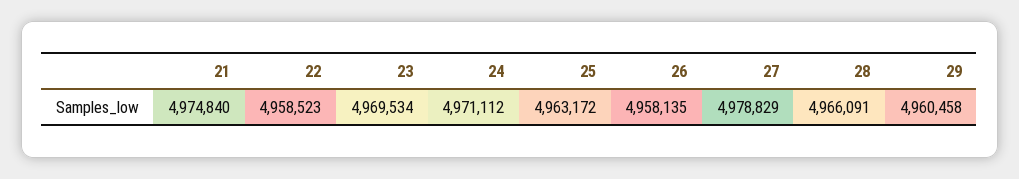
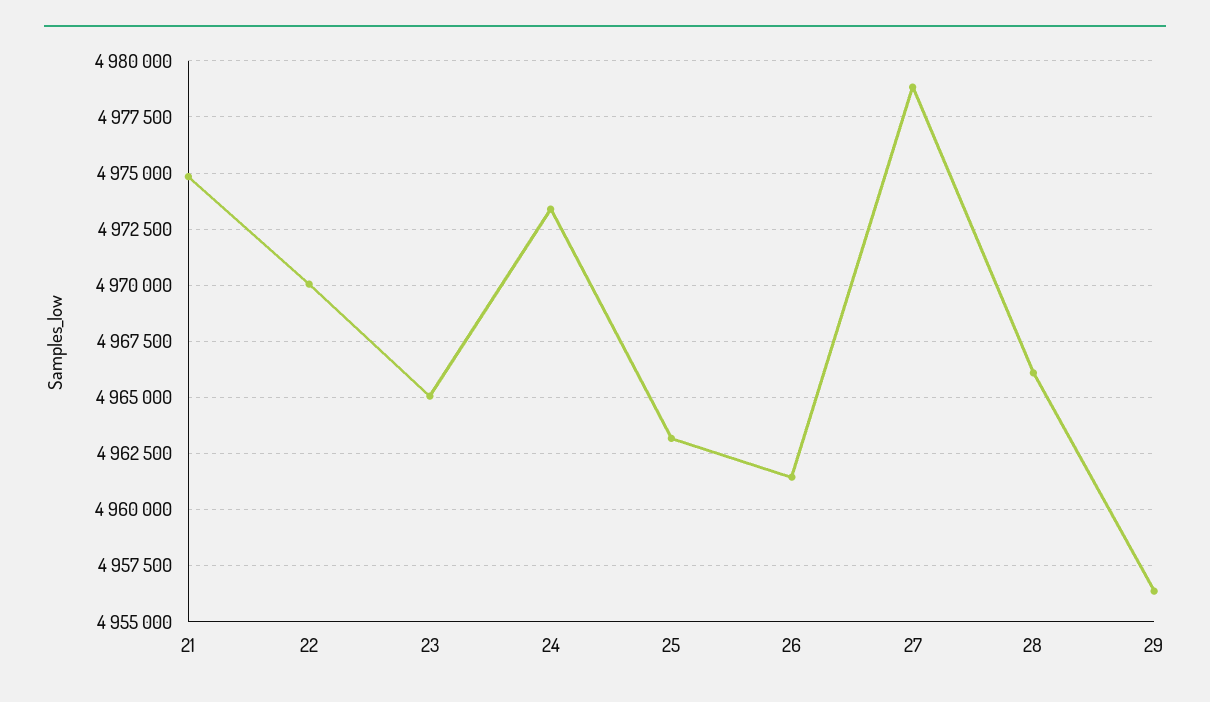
22: 4958523 -> 4970000
23: 4969534 -> 4965000
24: 4971112 -> 4973500
26: 4958135 -> 4961500
29: 4960458 -> 4956500

